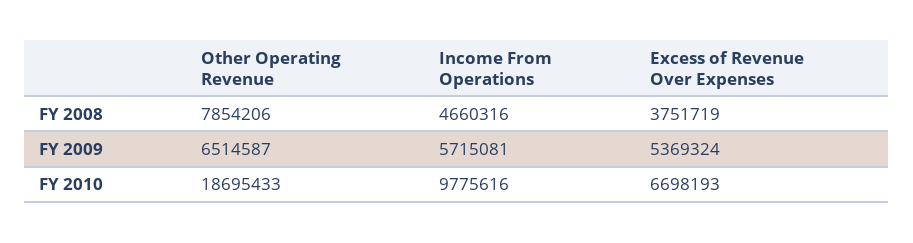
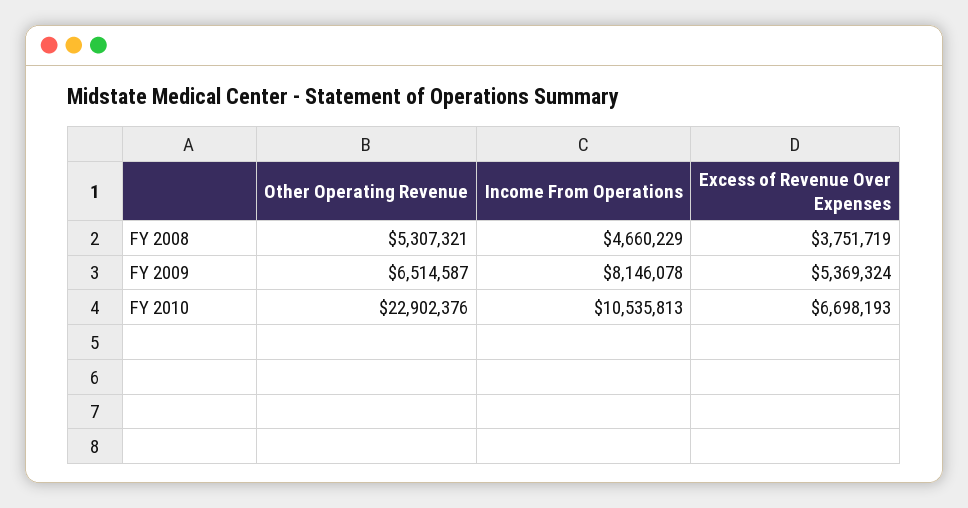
Other Operating Revenue, FY 2008: 7854206 -> 5307321
Income From Operations, FY 2008: 4660316 -> 4660229
Income From Operations, FY 2009: 5715081 -> 8146078
Other Operating Revenue, FY 2010: 18695433 -> 22902376
Income From Operations, FY 2010: 9775616 -> 10535813

